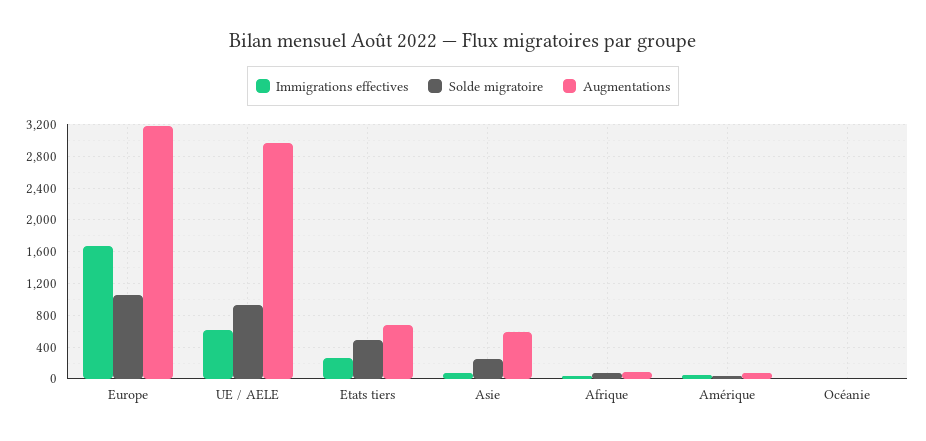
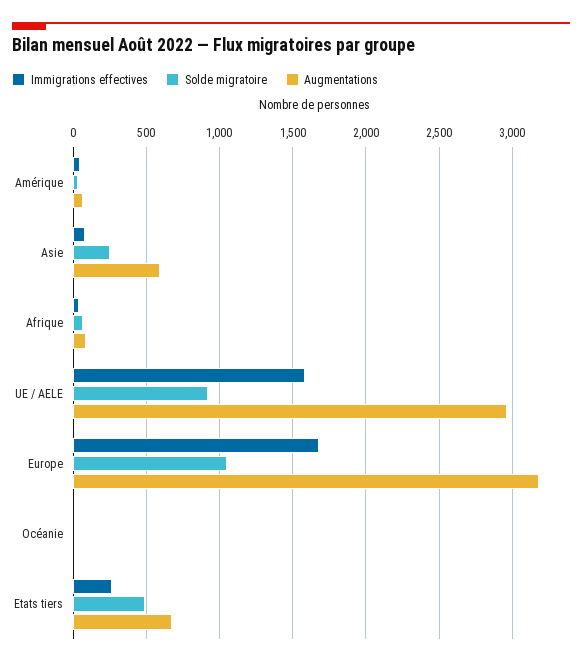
Immigrations effectives, UE / AELE: 600 -> 1600

